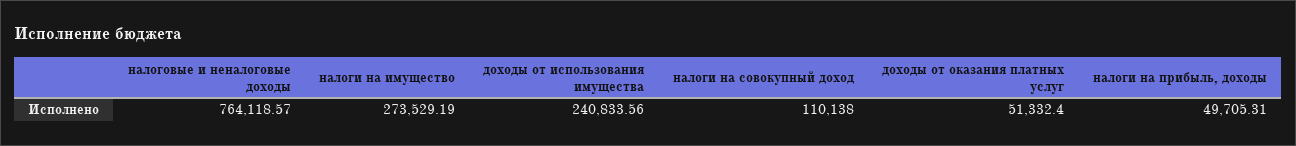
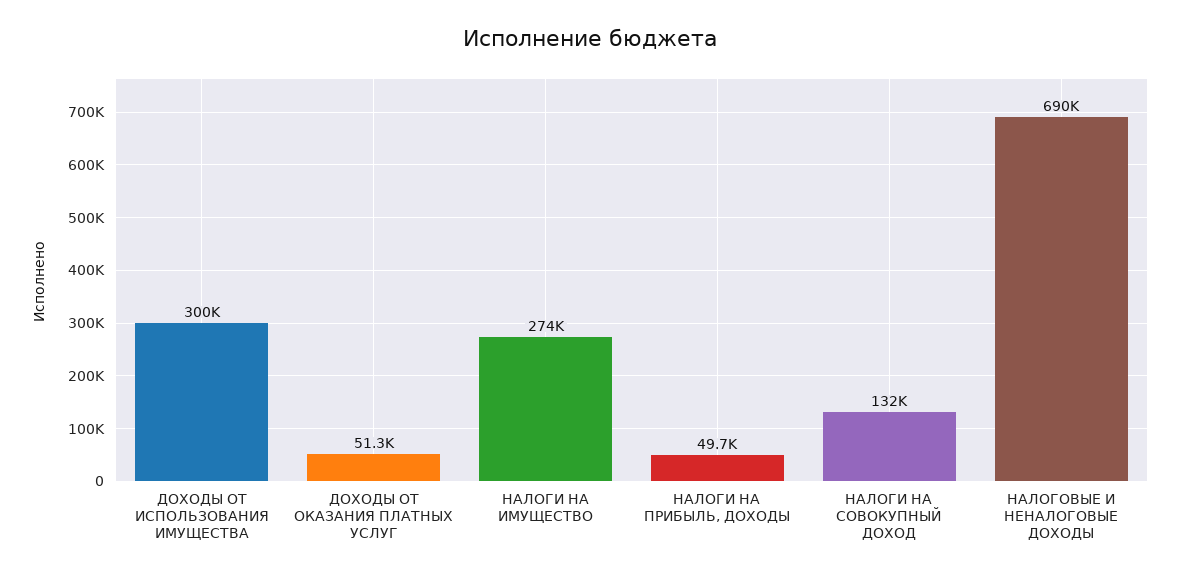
налоговые и неналоговые доходы: 764118.57 -> 690000
доходы от использования имущества: 240833.56 -> 300000
налоги на совокупный доход: 110138 -> 132000

